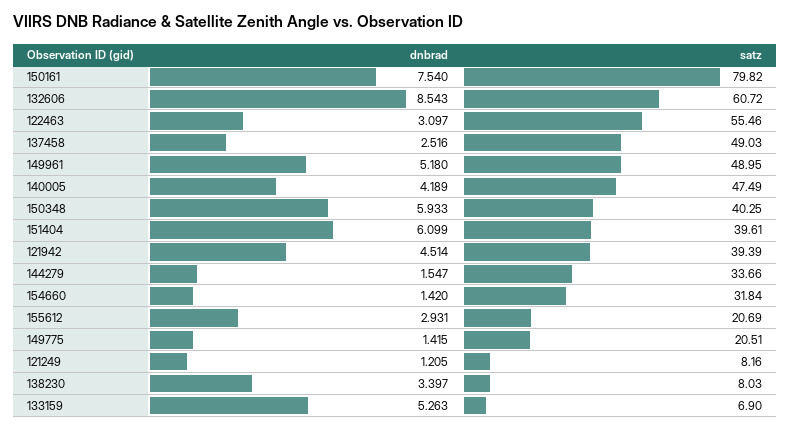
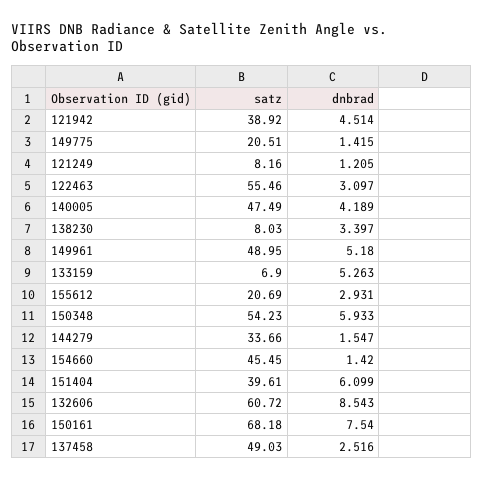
satz, 150161: 79.82 -> 68.18
satz, 150348: 40.25 -> 54.23
satz, 121942: 39.39 -> 38.92
satz, 154660: 31.84 -> 45.45

